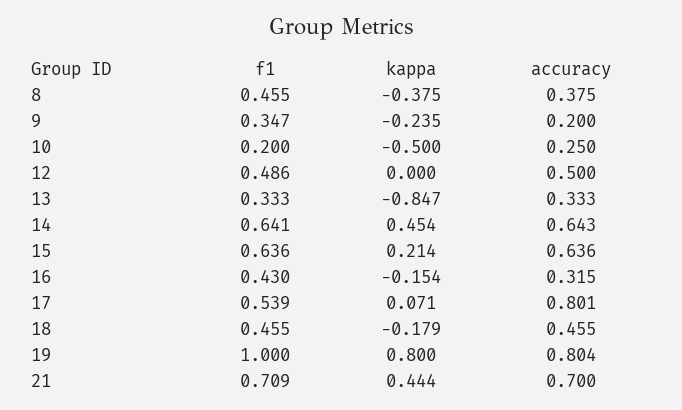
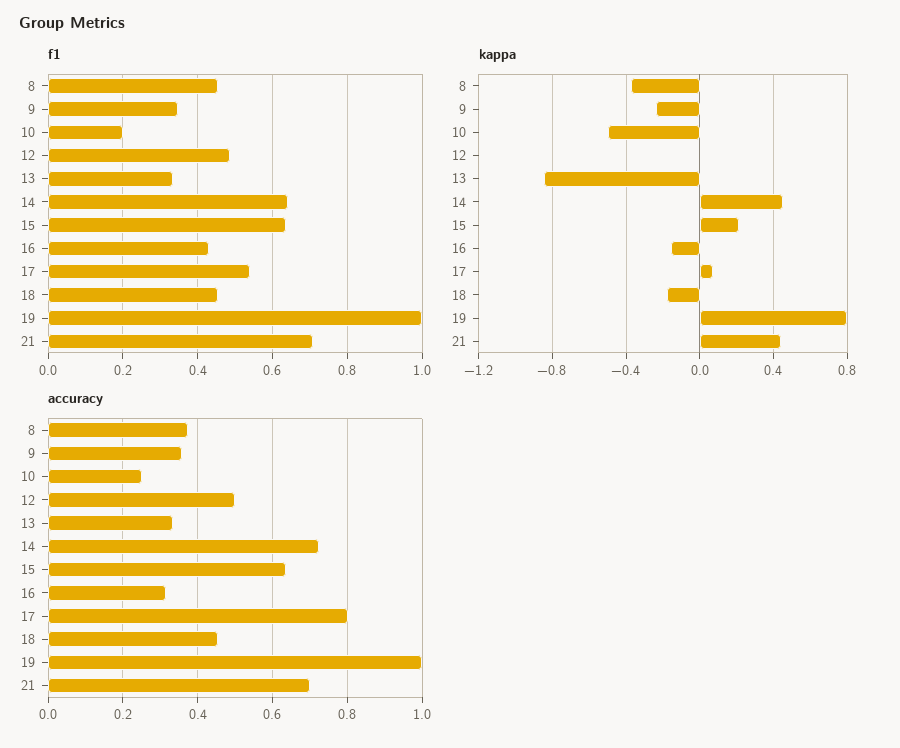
accuracy, 9: 0.2 -> 0.36
accuracy, 14: 0.643 -> 0.72
accuracy, 19: 0.804 -> 1

